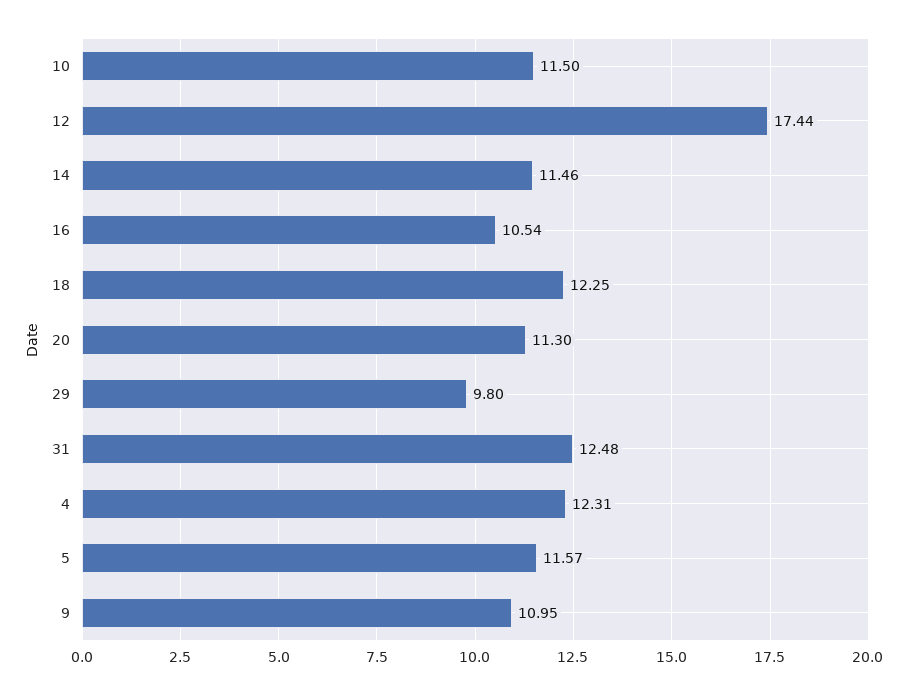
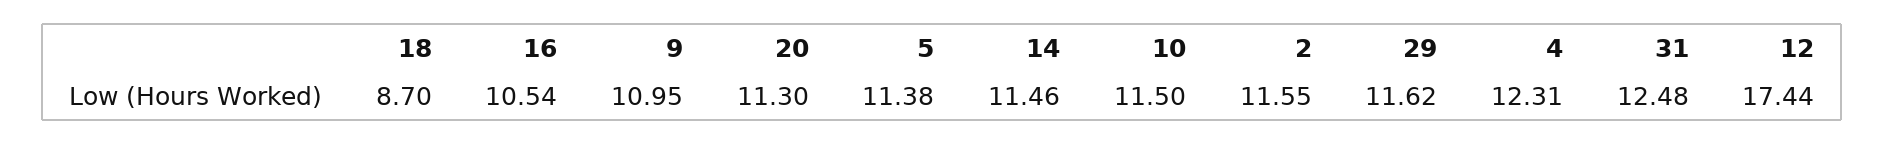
18: 12.25 -> 8.7
29: 9.8 -> 11.62
5: 11.57 -> 11.38
2: none -> 11.55

